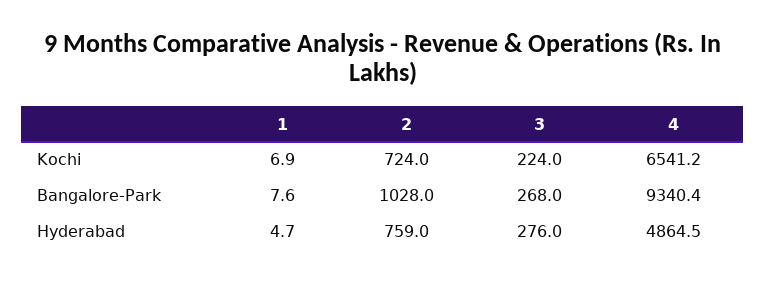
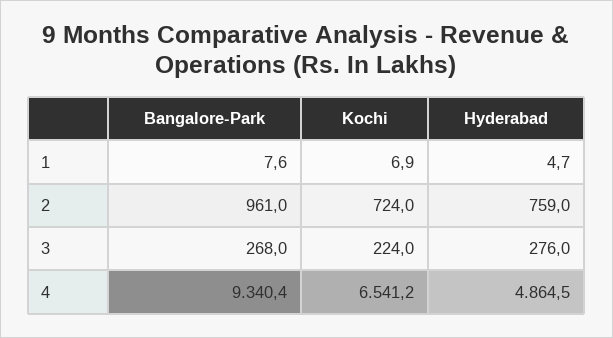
2, Bangalore-Park: 1028 -> 961

